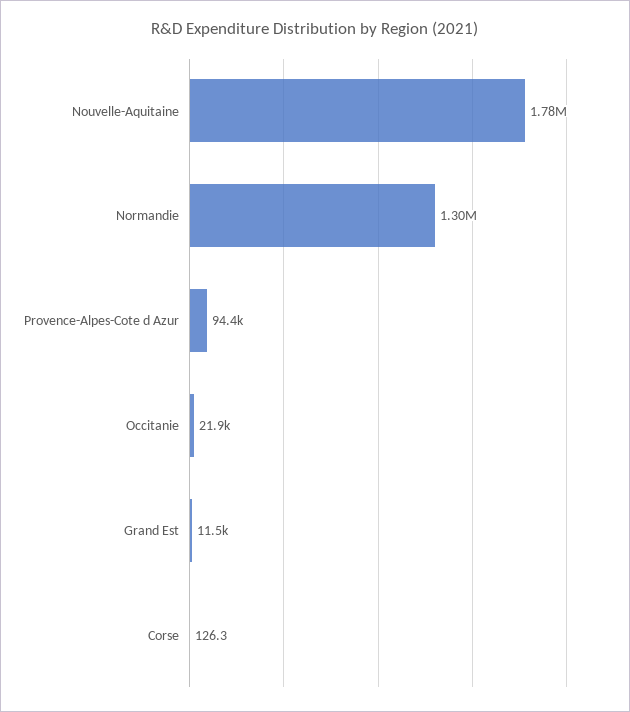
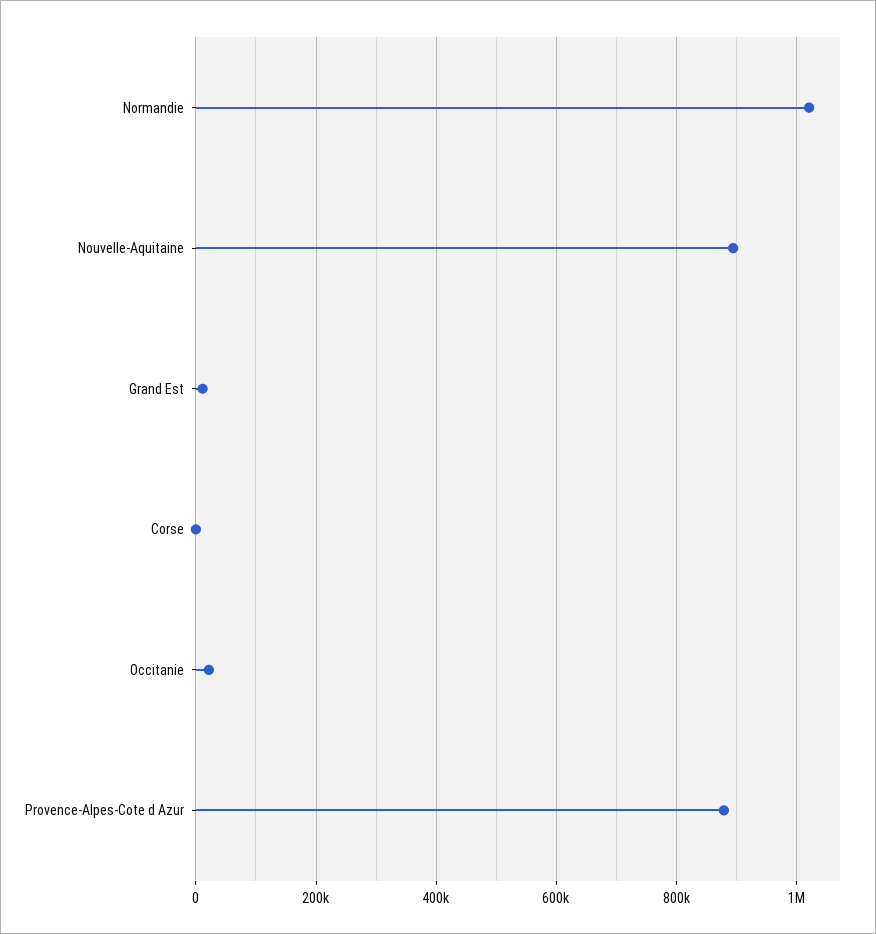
Nouvelle-Aquitaine: 1780000 -> 900000
Normandie: 1300000 -> 1020000
Provence-Alpes-Cote d Azur: 94400 -> 880000

